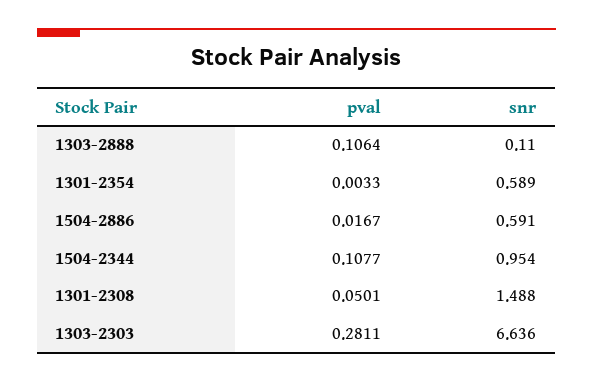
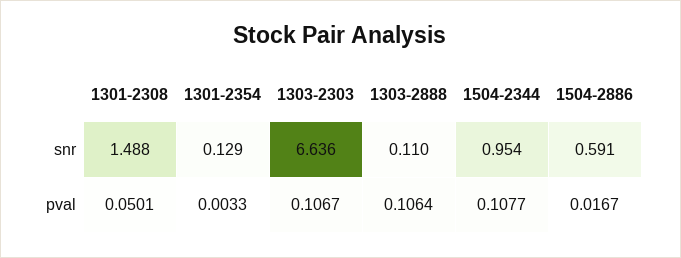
snr, 1301-2354: 0.589 -> 0.129
pval, 1303-2303: 0.2811 -> 0.1067

